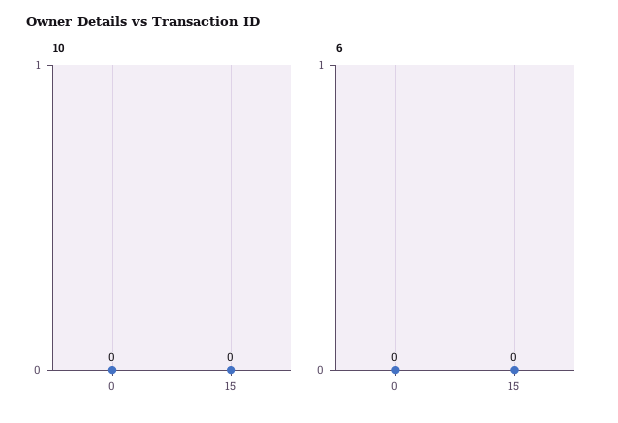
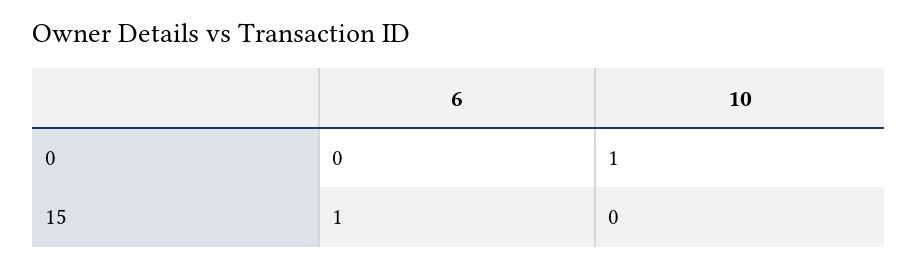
10, 0: 0 -> 1
6, 15: 0 -> 1

